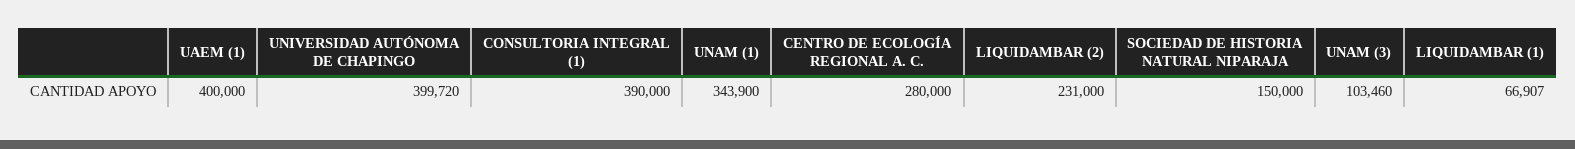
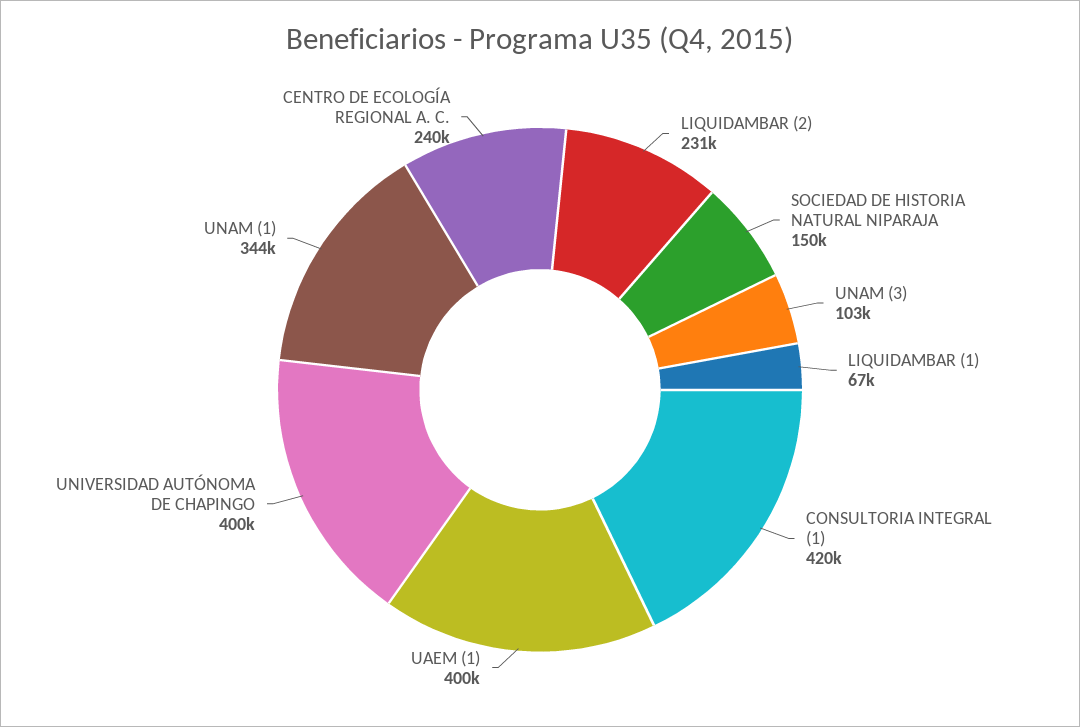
CONSULTORIA INTEGRAL (1): 390000 -> 420000
CENTRO DE ECOLOGÍA REGIONAL A. C.: 280000 -> 240000

